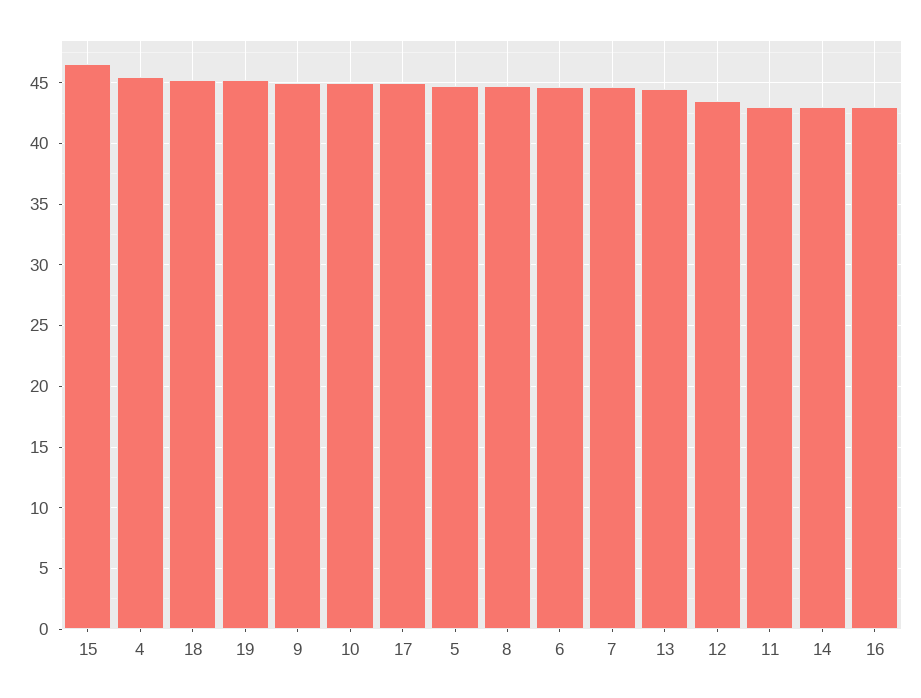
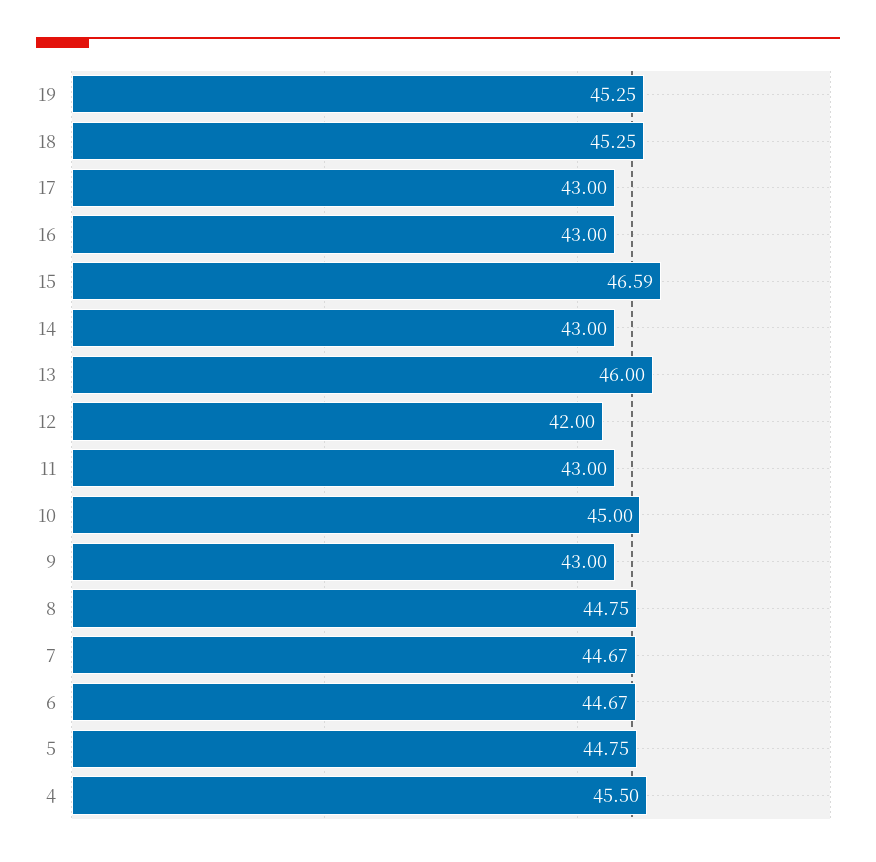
9: 45 -> 43
17: 45 -> 43
13: 44.5 -> 46
12: 43.5 -> 42

